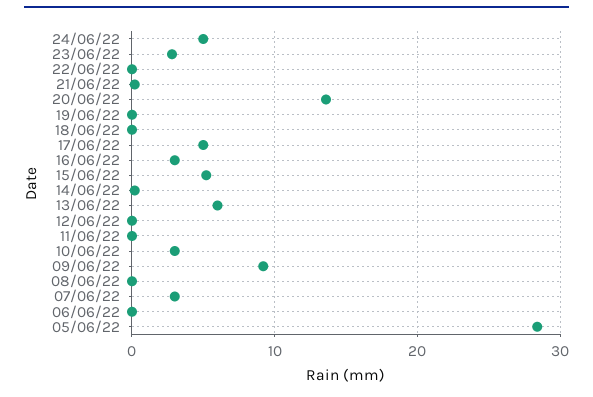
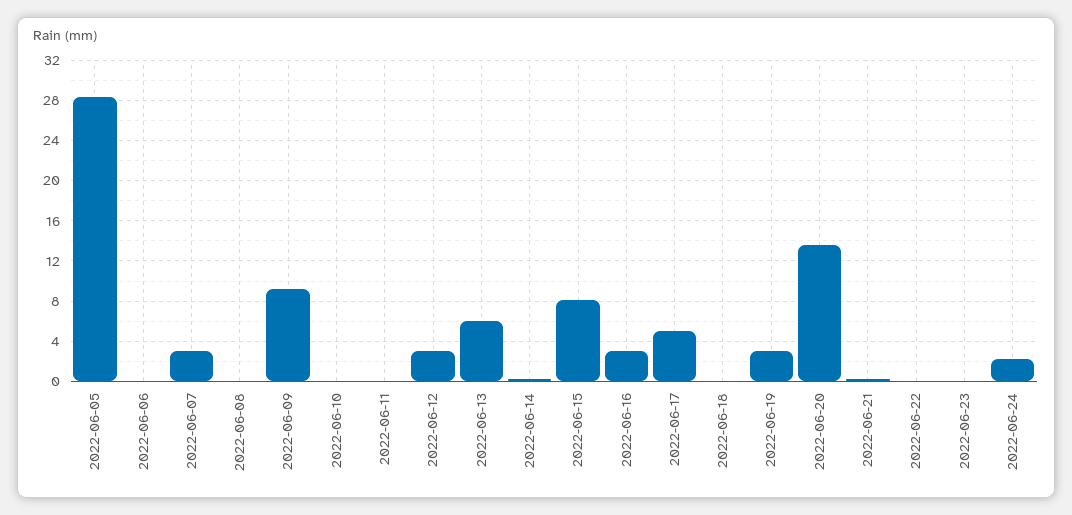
24/06/22: 5 -> 2
23/06/22: 3 -> 0
19/06/22: 0 -> 3
15/06/22: 5 -> 8
12/06/22: 0 -> 3
10/06/22: 3 -> 0

